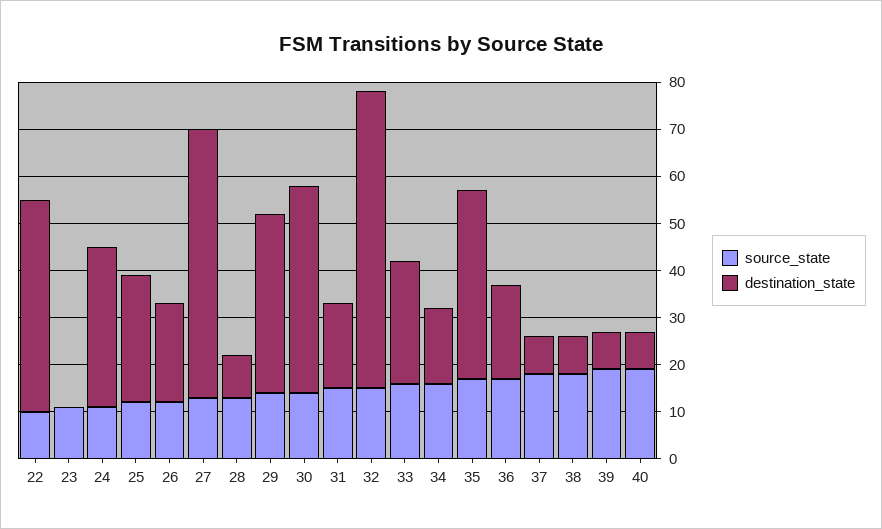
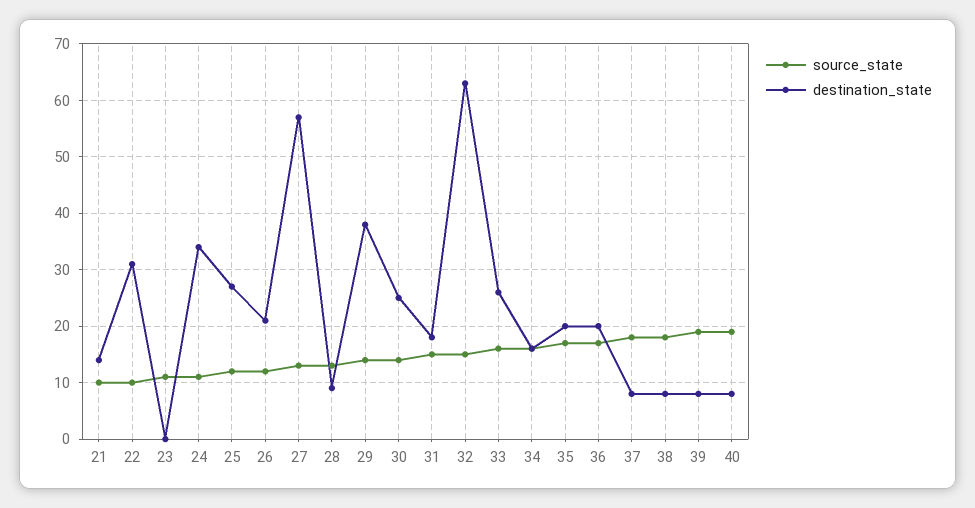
destination_state, 22: 45 -> 30
destination_state, 30: 45 -> 25
destination_state, 35: 40 -> 20
source_state, 21: none -> 10
destination_state, 21: none -> 15

